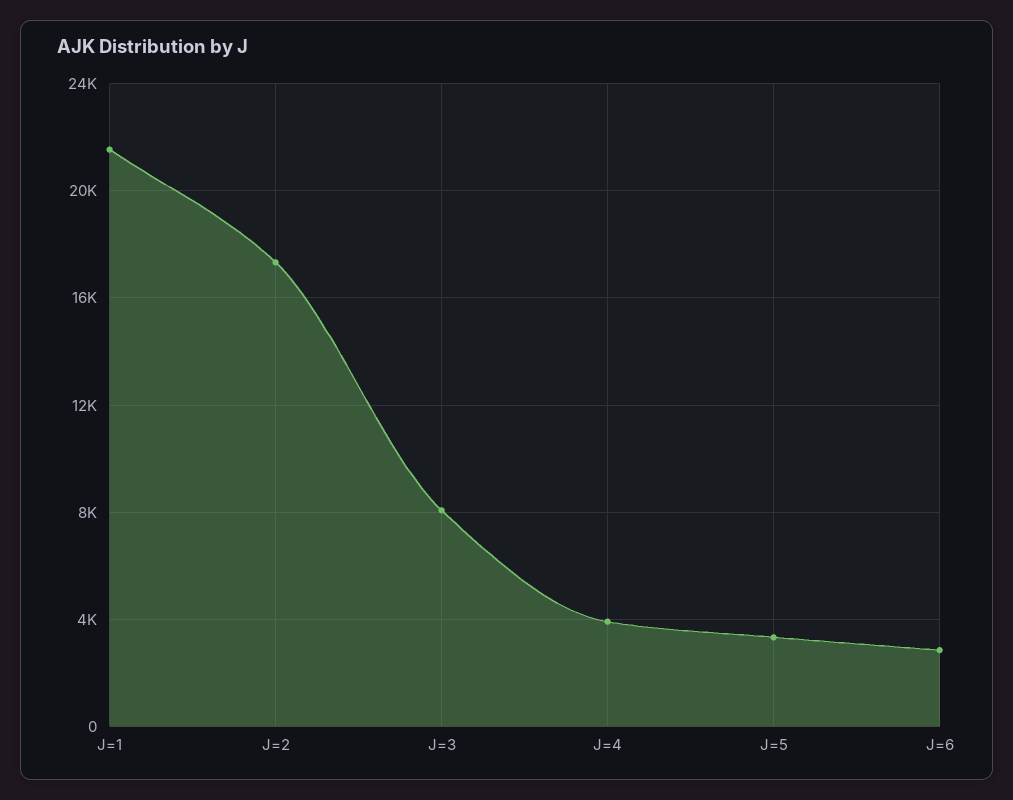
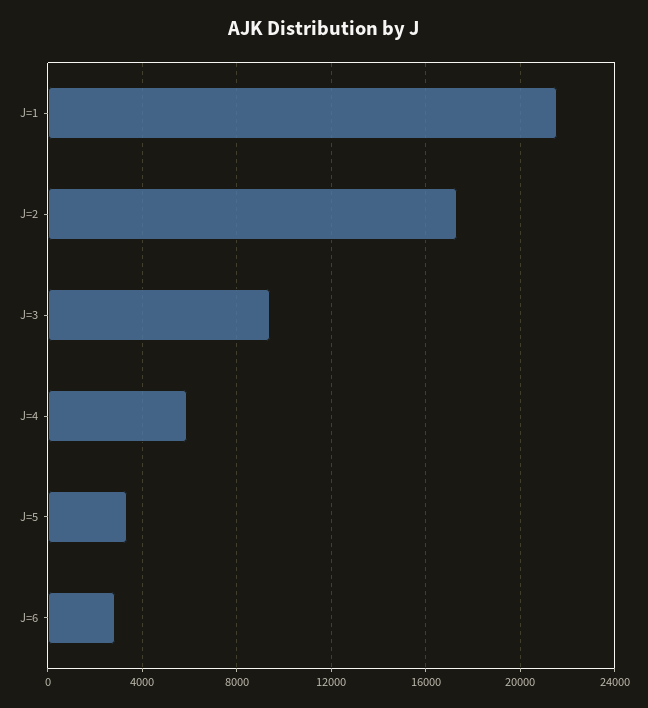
J=3: 8000 -> 9500
J=4: 4000 -> 6000

